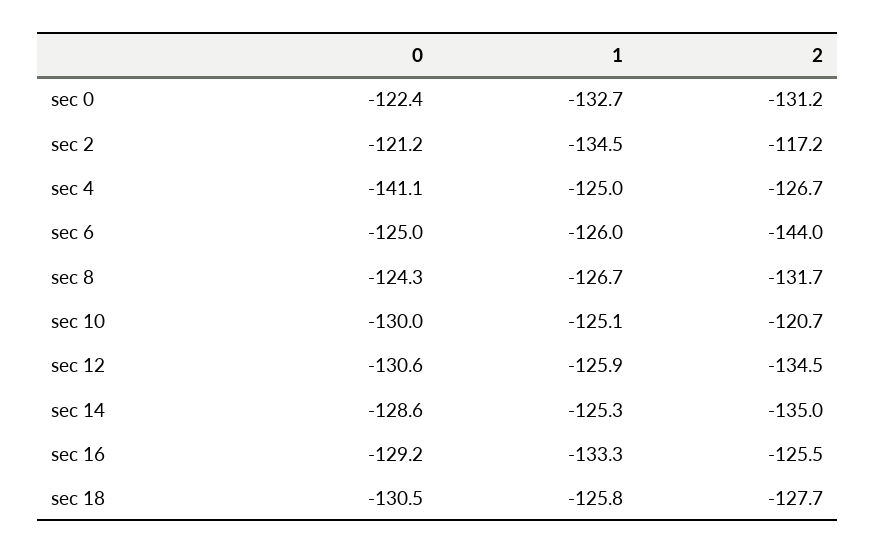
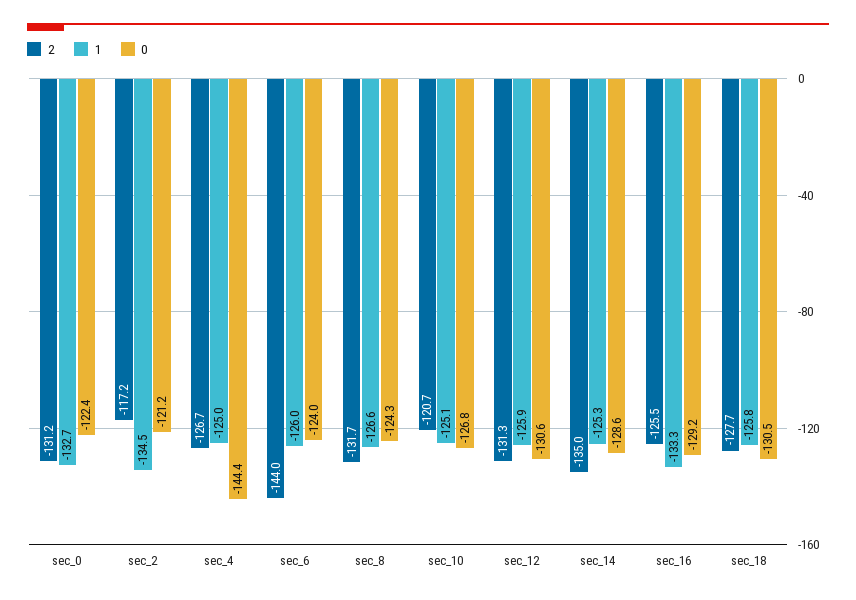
0, sec 4: -141.1 -> -144.4
0, sec 6: -125 -> -124
1, sec 8: -126.7 -> -126.6
0, sec 10: -130 -> -126.8
2, sec 12: -134.5 -> -131.3

